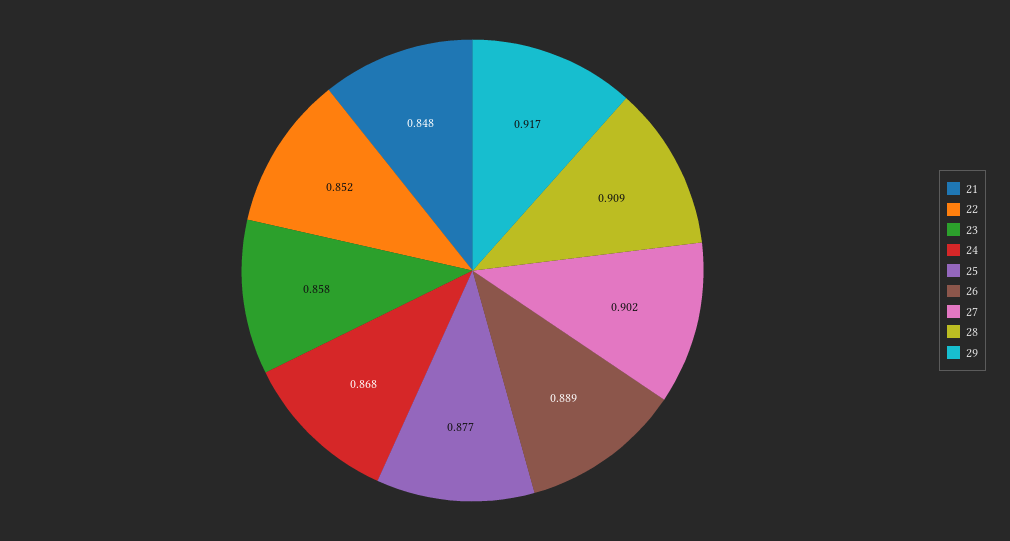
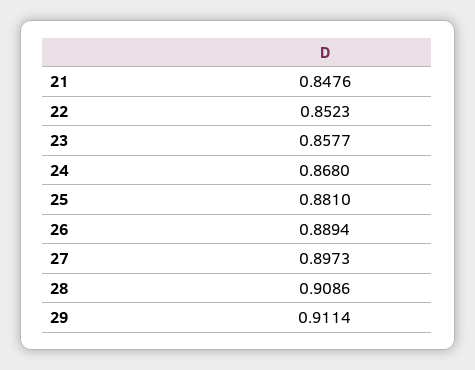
25: 0.877 -> 0.881
27: 0.902 -> 0.8973
29: 0.917 -> 0.9114

